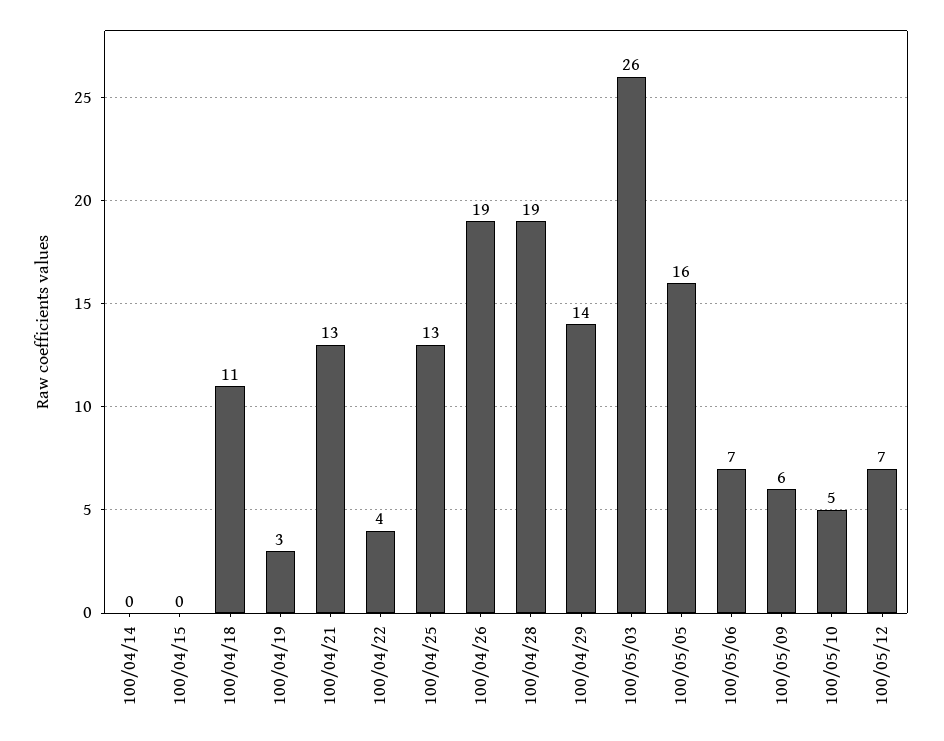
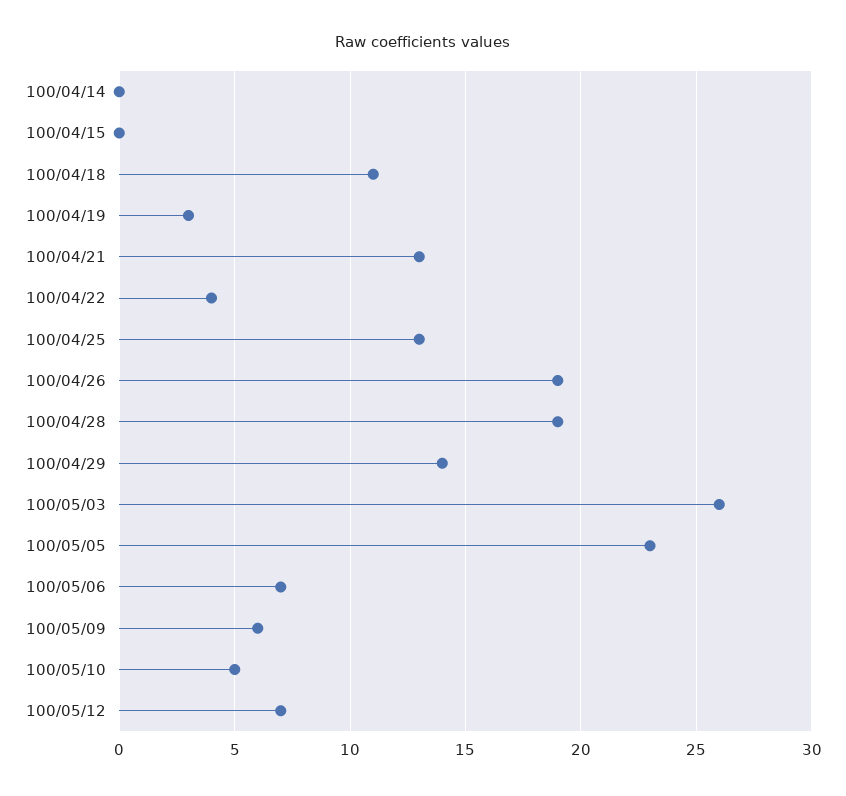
100/05/05: 16 -> 23

